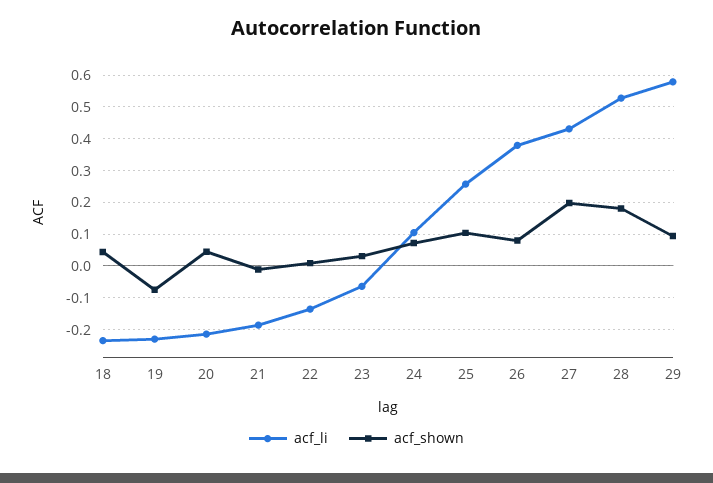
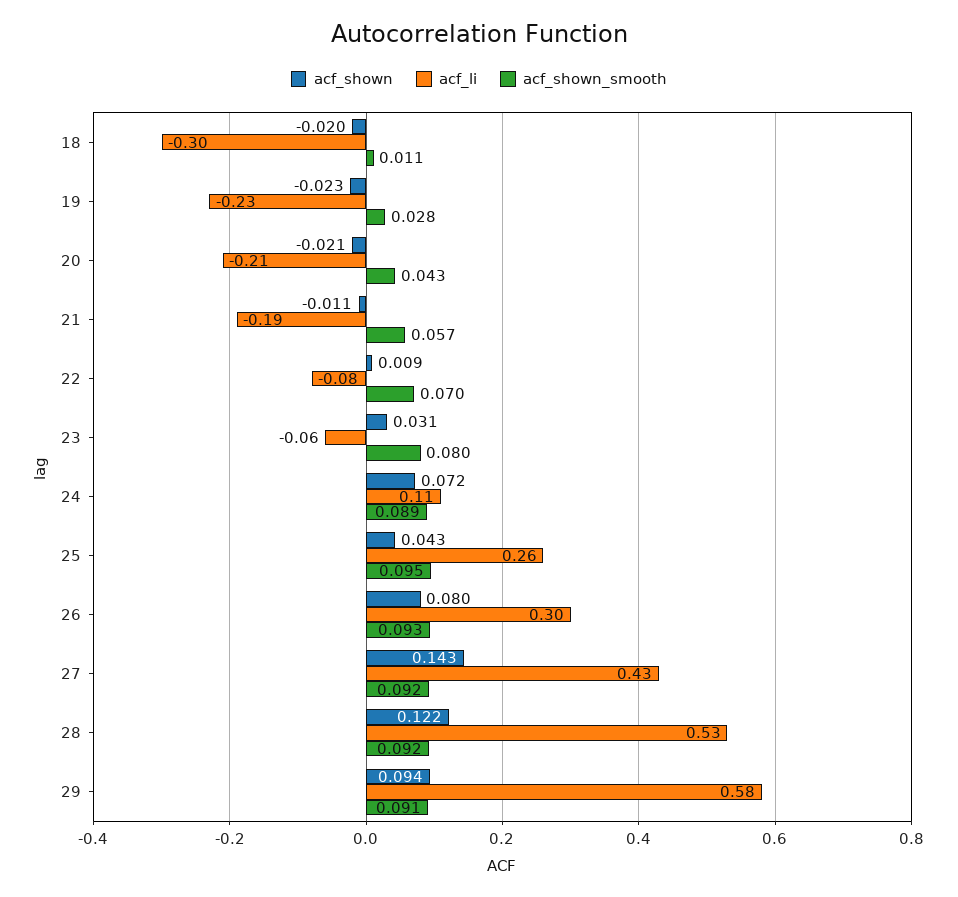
acf_li, 18: -0.24 -> -0.3
acf_shown, 18: 0.04 -> -0.02
acf_shown, 19: -0.08 -> -0.023
acf_shown, 20: 0.04 -> -0.021
acf_li, 22: -0.14 -> -0.08
acf_shown, 25: 0.1 -> 0.043
acf_li, 26: 0.38 -> 0.3
acf_shown, 27: 0.2 -> 0.143
acf_shown, 28: 0.18 -> 0.122
acf_shown_smooth, 18: none -> 0.011
acf_shown_smooth, 19: none -> 0.028
acf_shown_smooth, 20: none -> 0.043
acf_shown_smooth, 21: none -> 0.057
acf_shown_smooth, 22: none -> 0.07
acf_shown_smooth, 23: none -> 0.08
acf_shown_smooth, 24: none -> 0.089
acf_shown_smooth, 25: none -> 0.095
acf_shown_smooth, 26: none -> 0.093
acf_shown_smooth, 27: none -> 0.092
acf_shown_smooth, 28: none -> 0.092
acf_shown_smooth, 29: none -> 0.091

